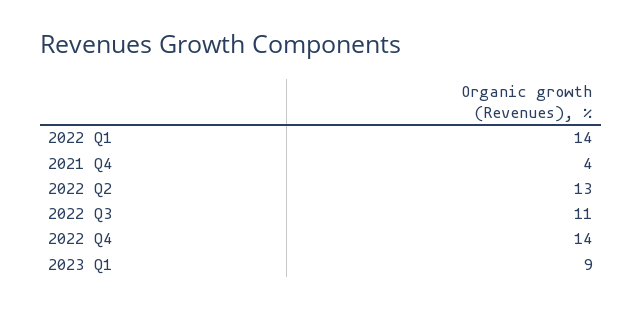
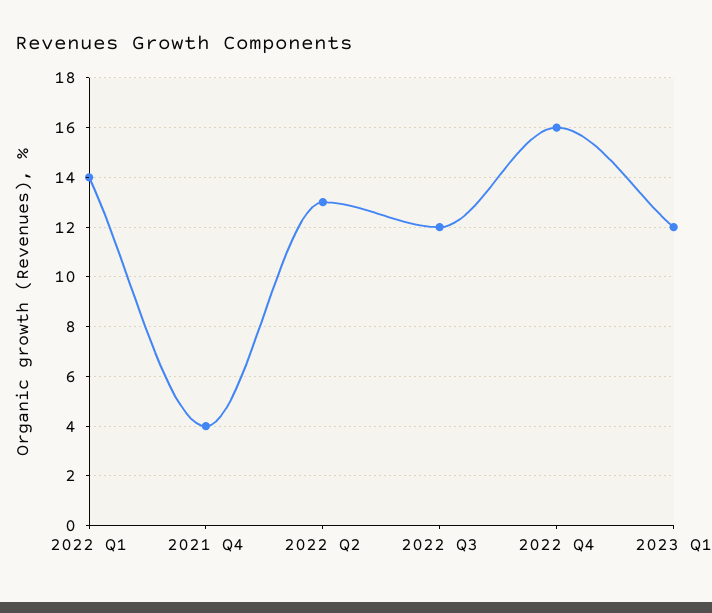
2022 Q3: 11 -> 12
2022 Q4: 14 -> 16
2023 Q1: 9 -> 12

